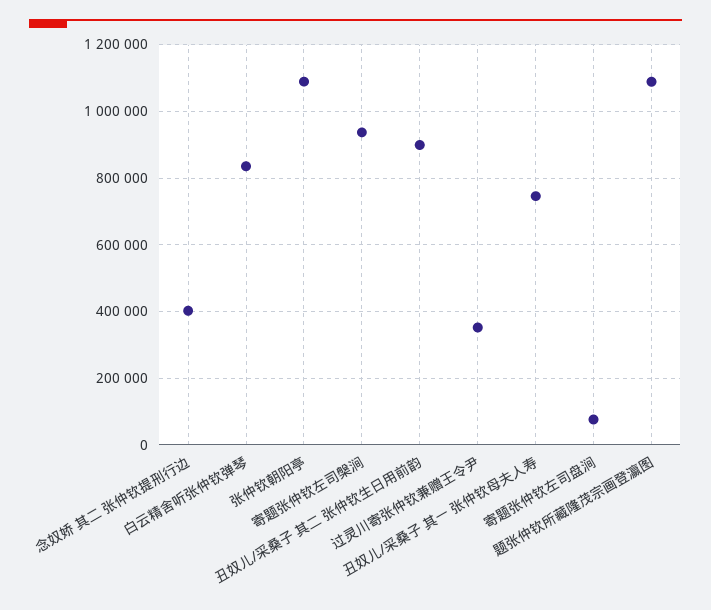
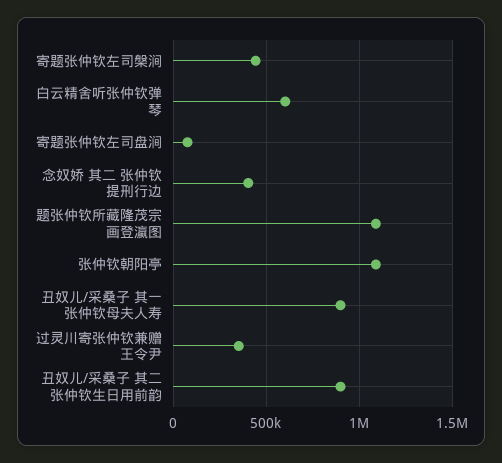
白云精舍听张仲钦弹琴: 840000 -> 600000
寄题张仲钦左司槃涧: 940000 -> 450000
丑奴儿/采桑子 其一 张仲钦母夫人寿: 740000 -> 900000

